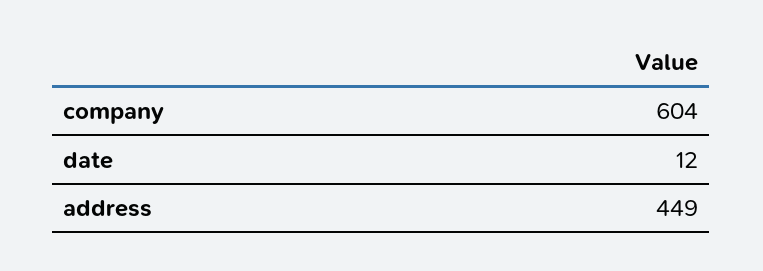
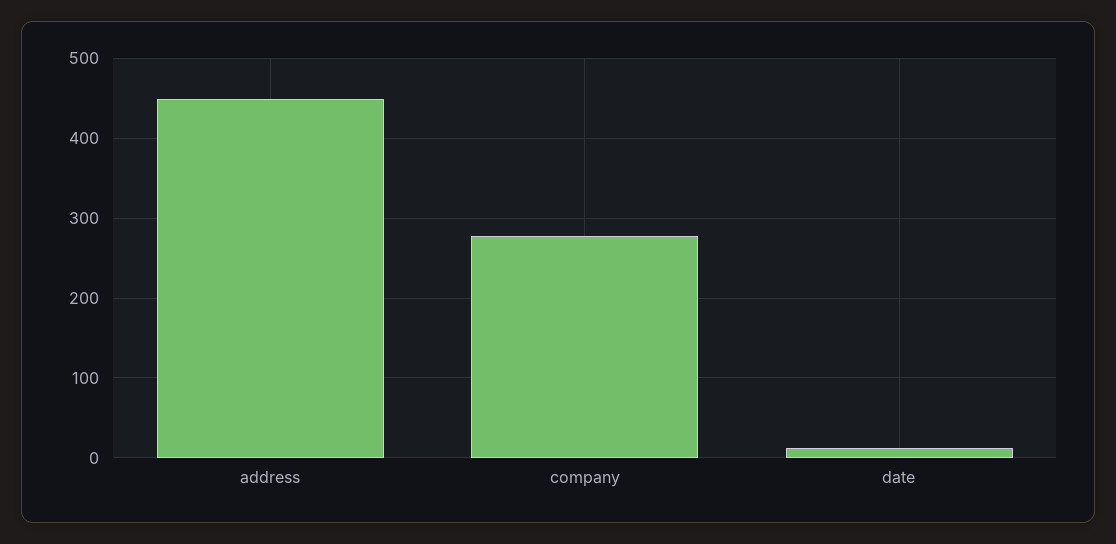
company: 604 -> 280

